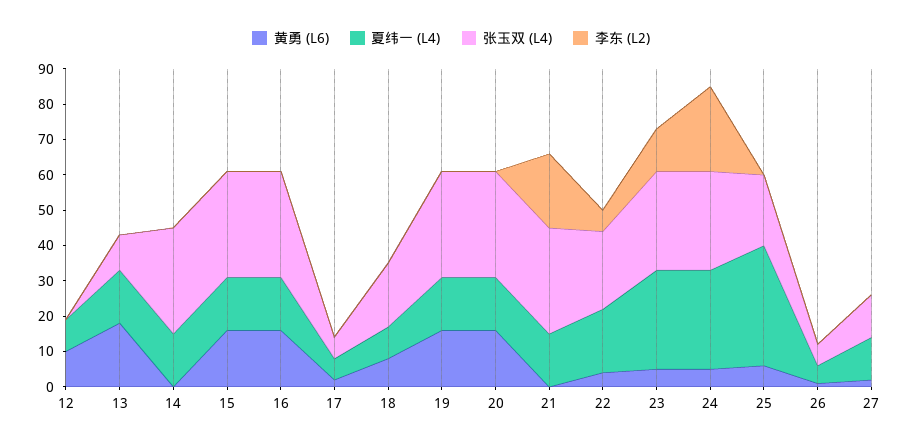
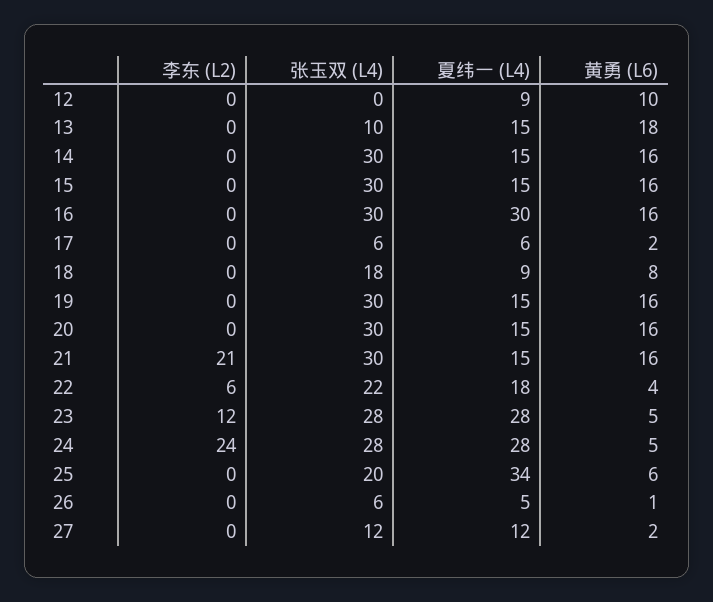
黄勇 (L6), 14: 0 -> 16
夏纬一 (L4), 16: 15 -> 30
黄勇 (L6), 21: 0 -> 16

